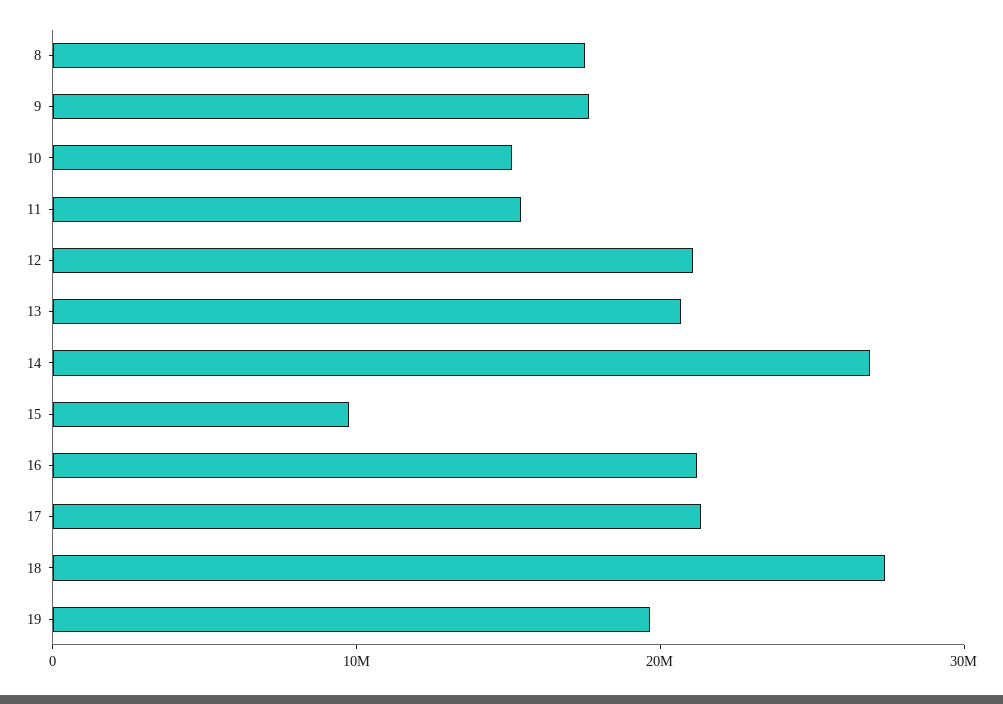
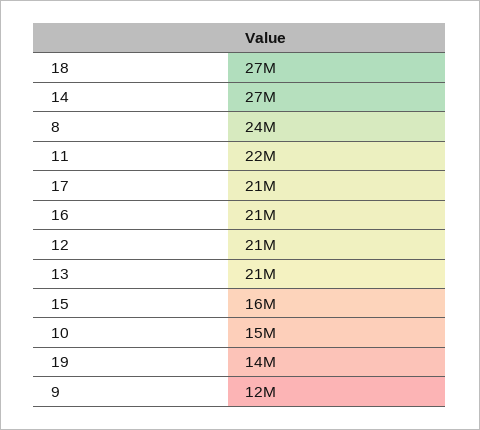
8: 18000000 -> 24000000
9: 18000000 -> 12000000
11: 16000000 -> 22000000
15: 10000000 -> 16000000
19: 20000000 -> 14000000

